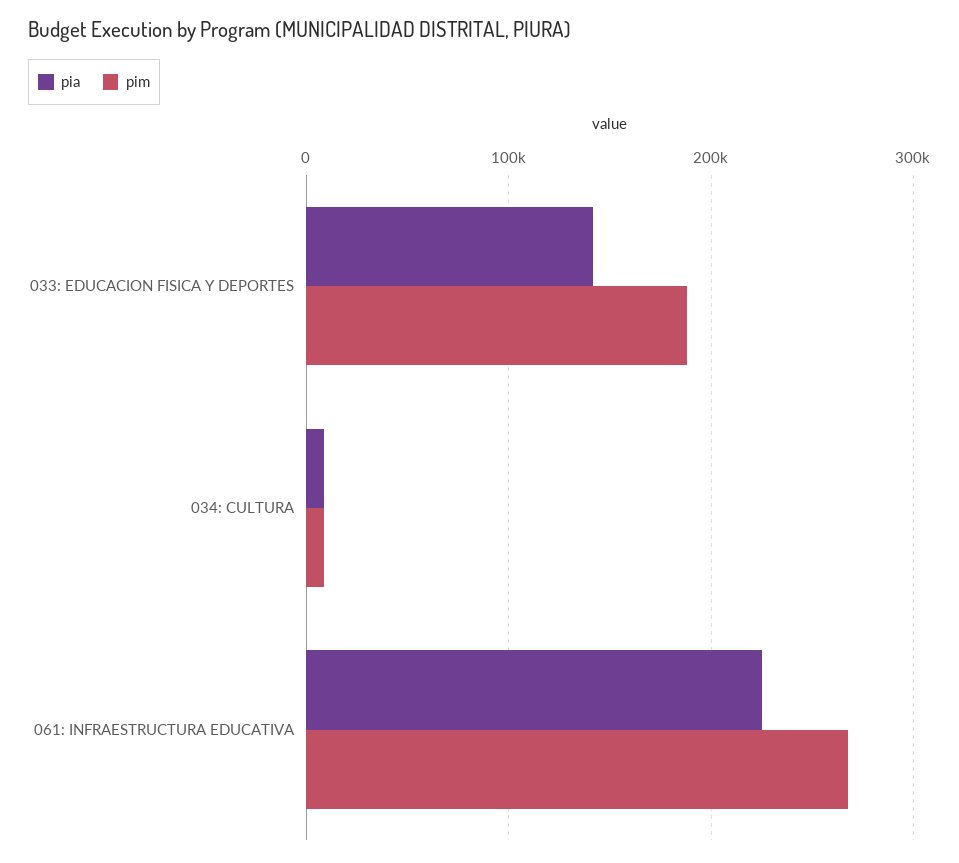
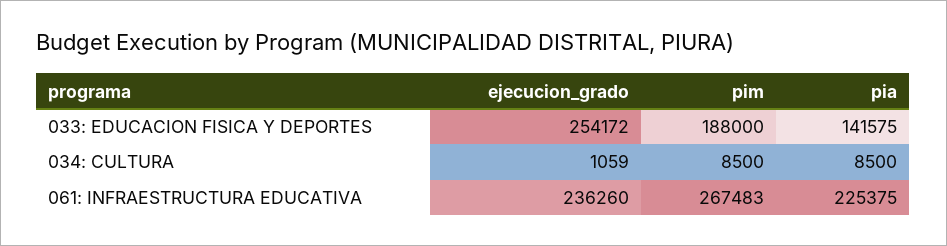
ejecucion_grado, 033: EDUCACION FISICA Y DEPORTES: none -> 254172
ejecucion_grado, 034: CULTURA: none -> 1059
ejecucion_grado, 061: INFRAESTRUCTURA EDUCATIVA: none -> 236260

